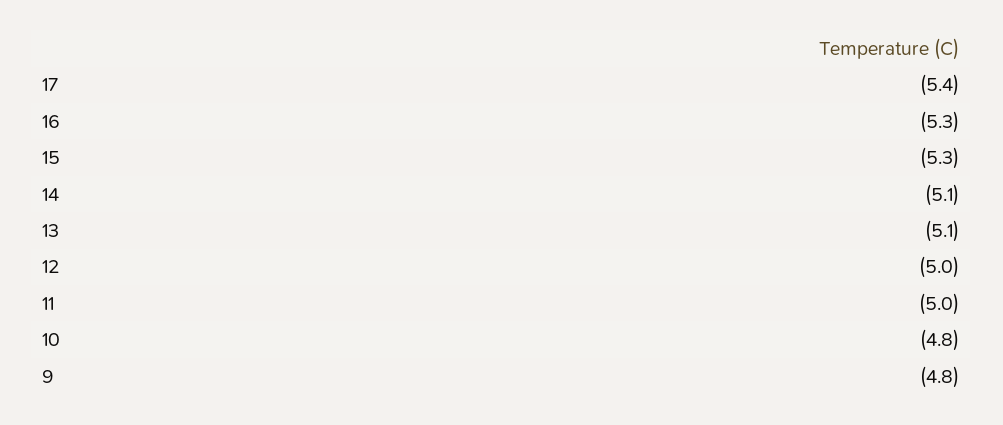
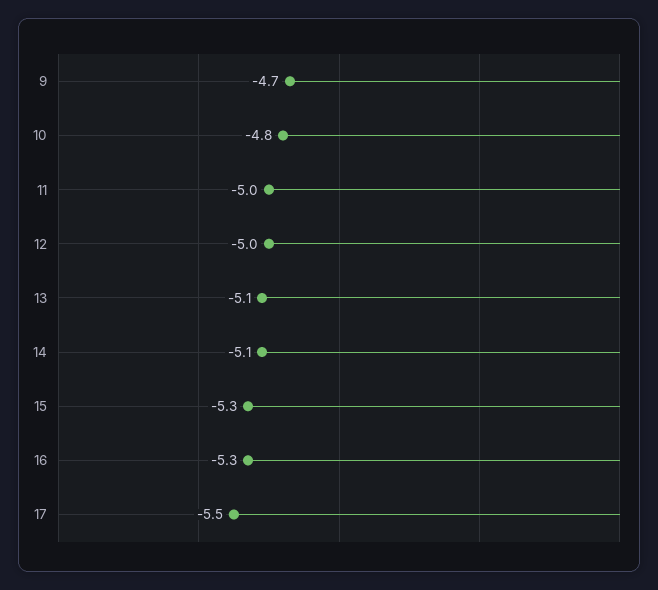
17: -5.4 -> -5.5
9: -4.8 -> -4.7

